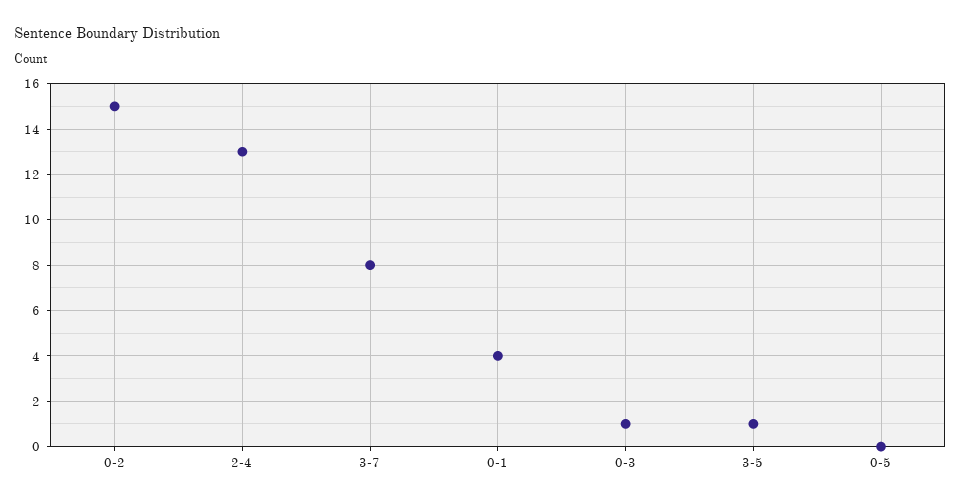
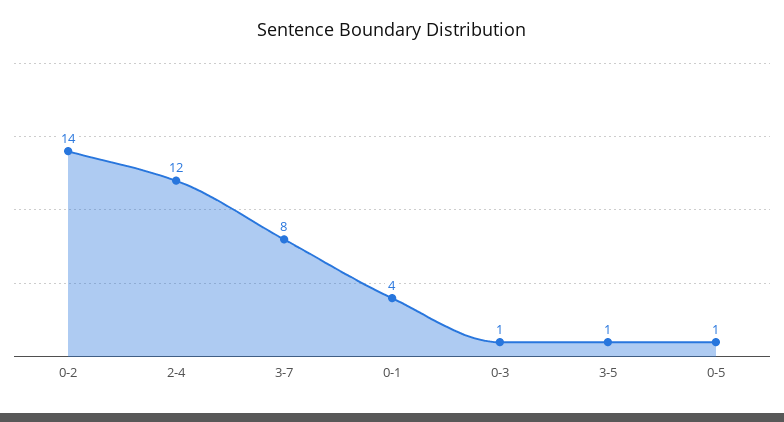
0-2: 15 -> 14
2-4: 13 -> 12
0-5: 0 -> 1

